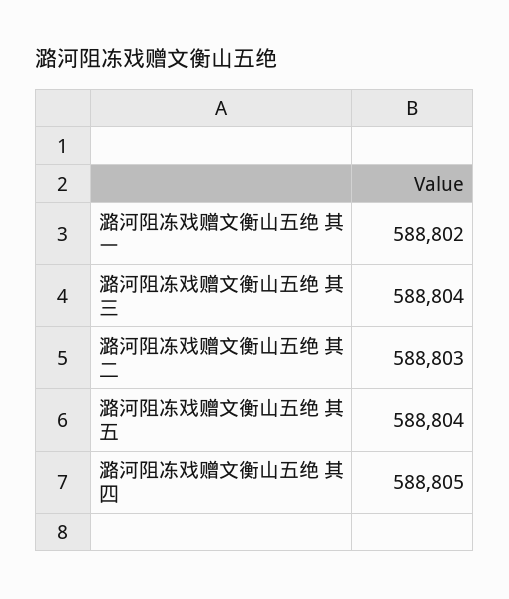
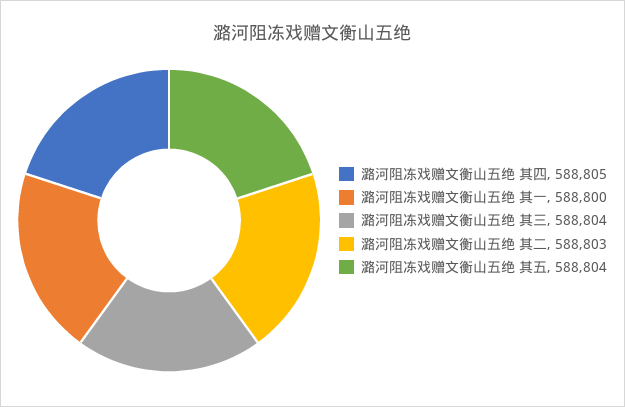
潞河阻冻戏赠文衡山五绝 其一: 588802 -> 588800

